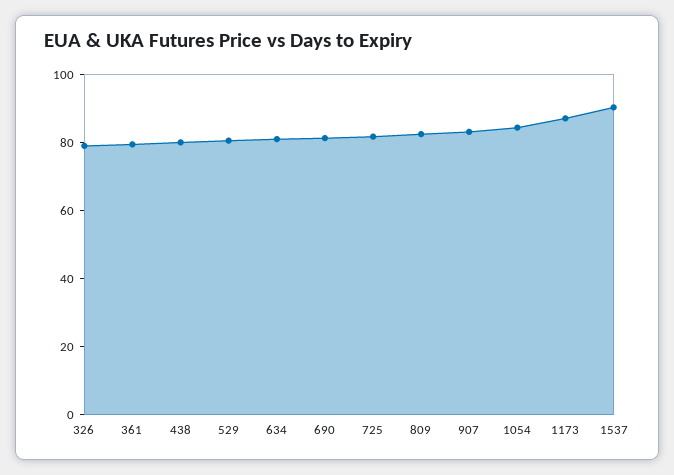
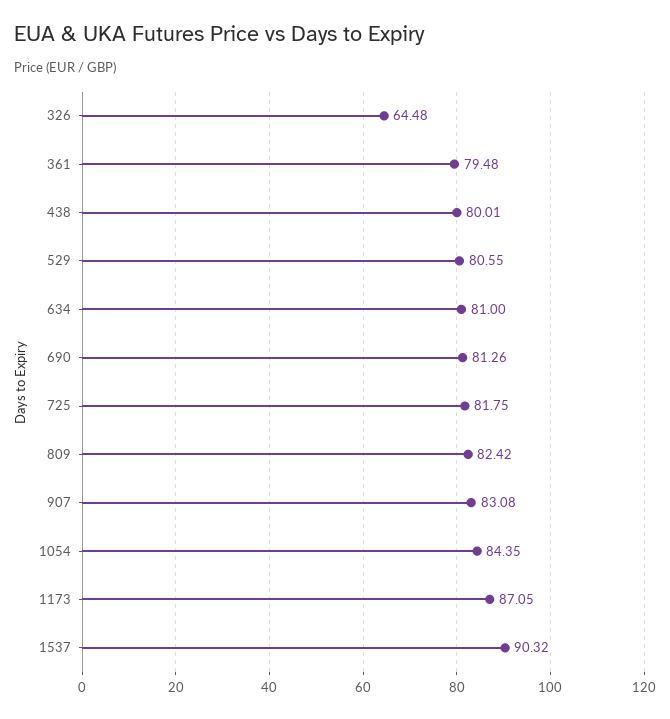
326: 80 -> 64.48

